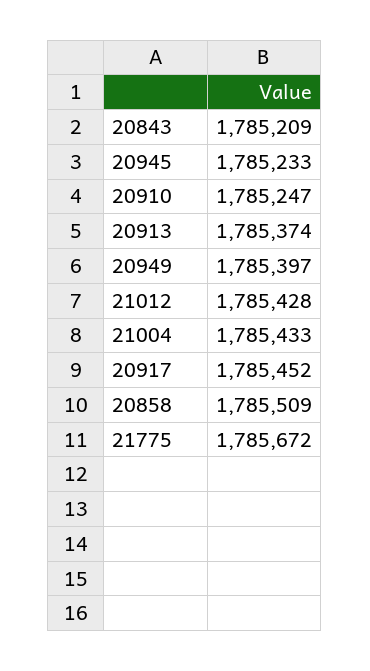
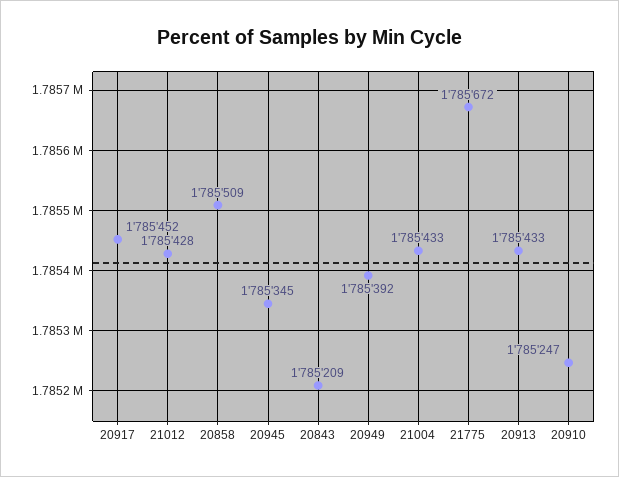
20945: 1785233 -> 1785345
20913: 1785374 -> 1785433
20949: 1785397 -> 1785392

